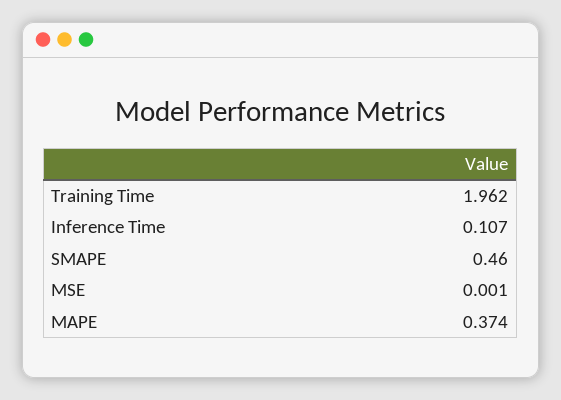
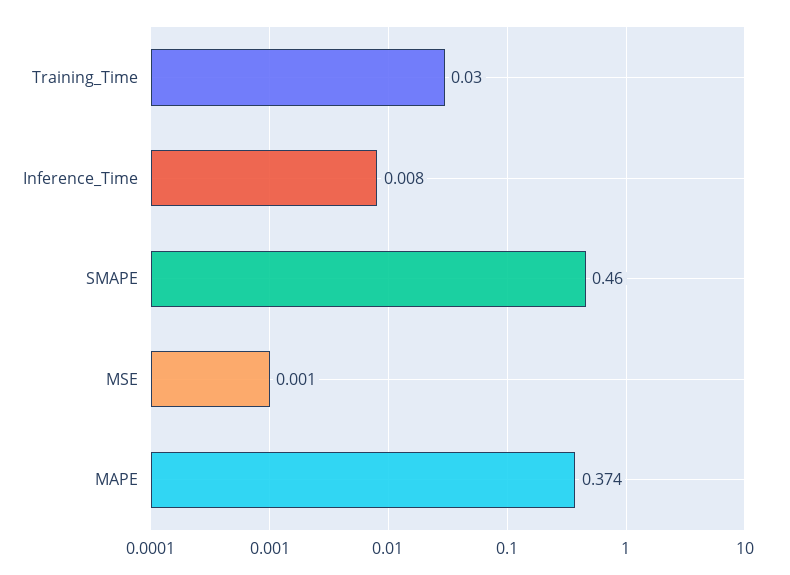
Training Time: 1.962 -> 0.03
Inference Time: 0.107 -> 0.008

